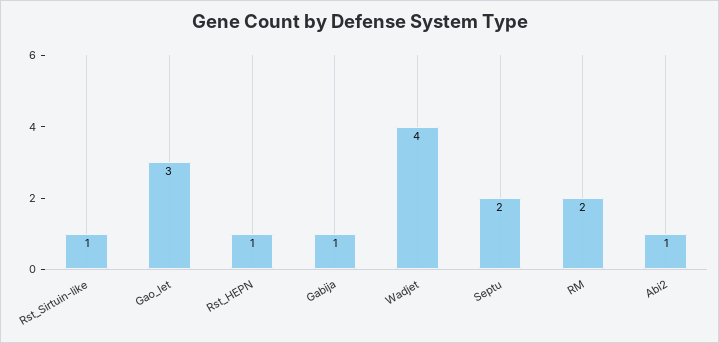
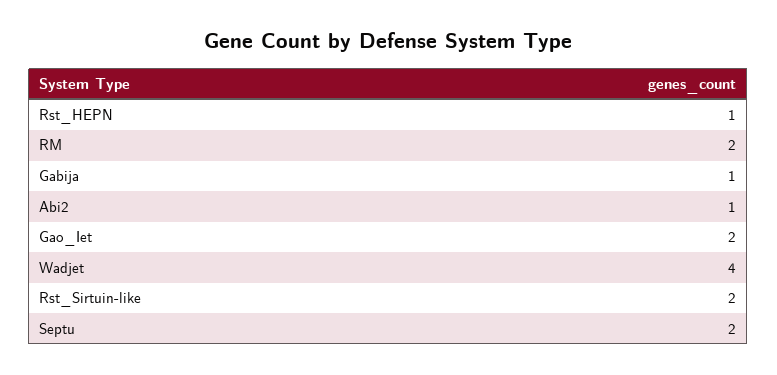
Rst_Sirtuin-like: 1 -> 2
Gao_Iet: 3 -> 2

